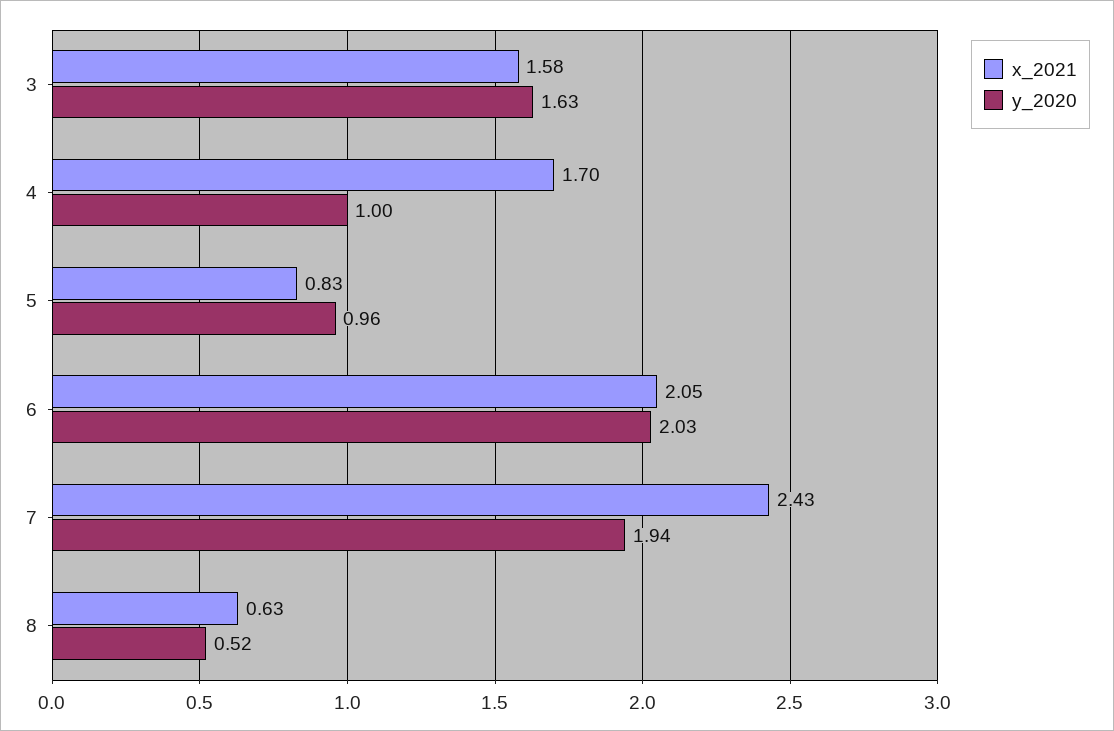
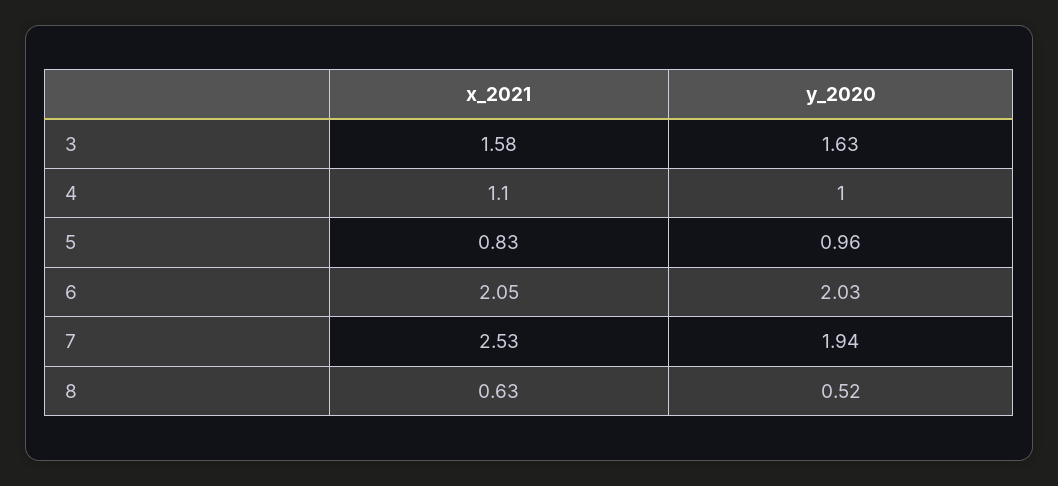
x_2021, 4: 1.7 -> 1.1
x_2021, 7: 2.43 -> 2.53

